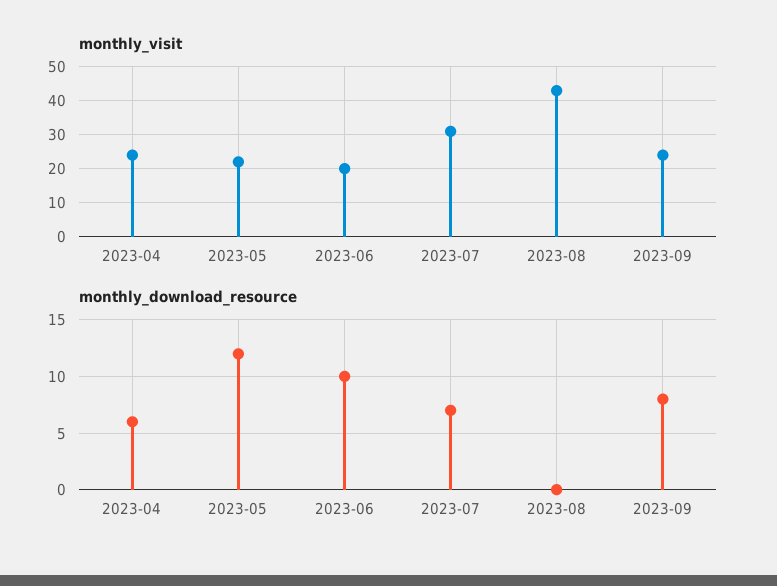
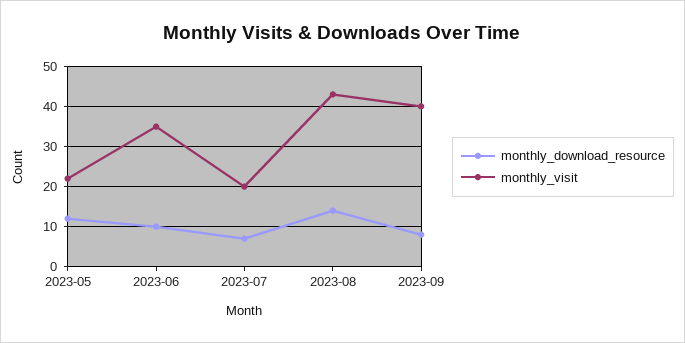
monthly_visit, 2023-04: 25 -> none
monthly_visit, 2023-06: 20 -> 35
monthly_visit, 2023-07: 30 -> 20
monthly_visit, 2023-09: 25 -> 40
monthly_download_resource, 2023-04: 6 -> none
monthly_download_resource, 2023-08: 0 -> 15

